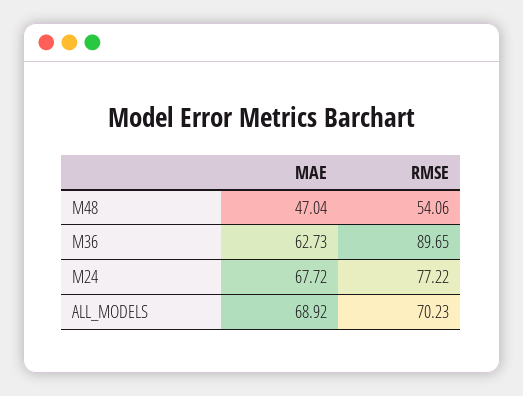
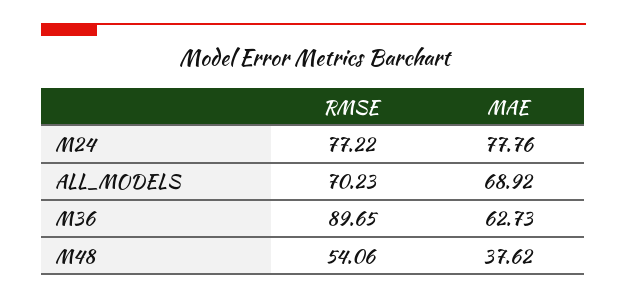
MAE, M48: 47.04 -> 37.62
MAE, M24: 67.72 -> 77.76

